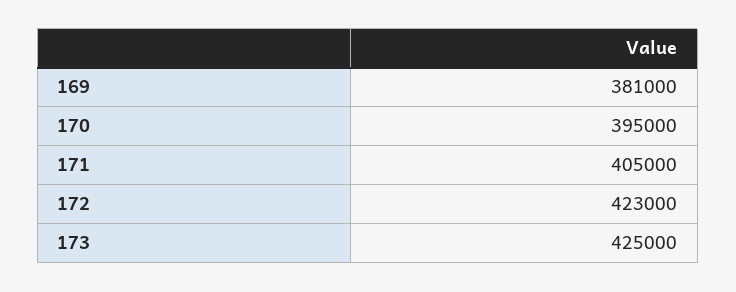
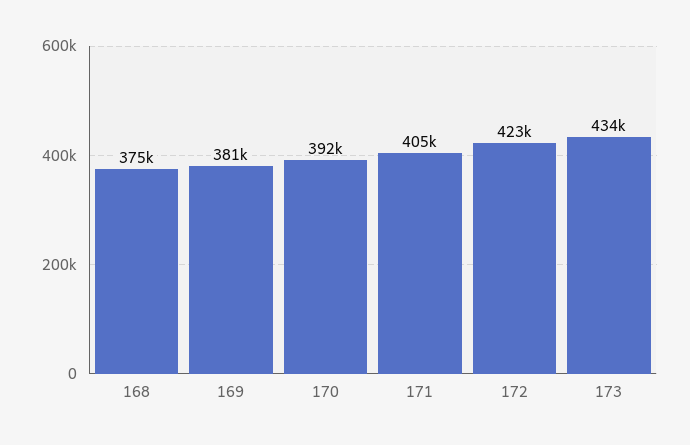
170: 395000 -> 392000
173: 425000 -> 434000
168: none -> 375000

